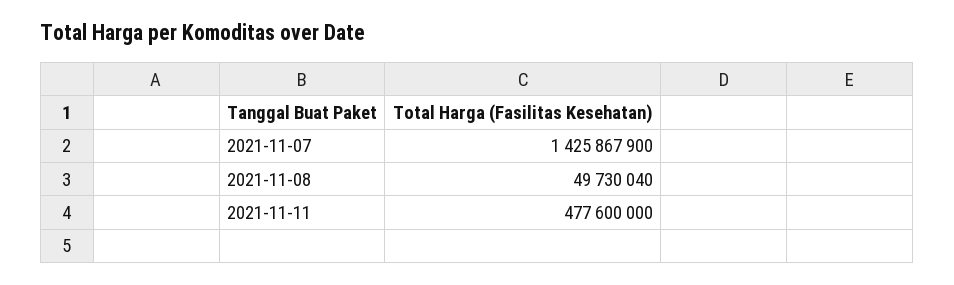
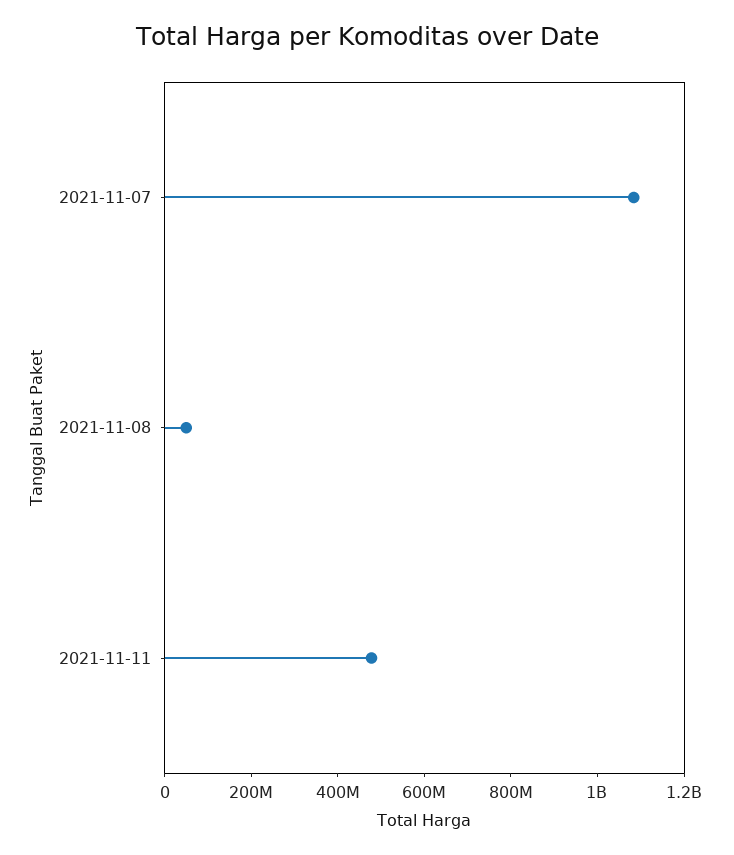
2021-11-07: 1425867900 -> 1100000000

